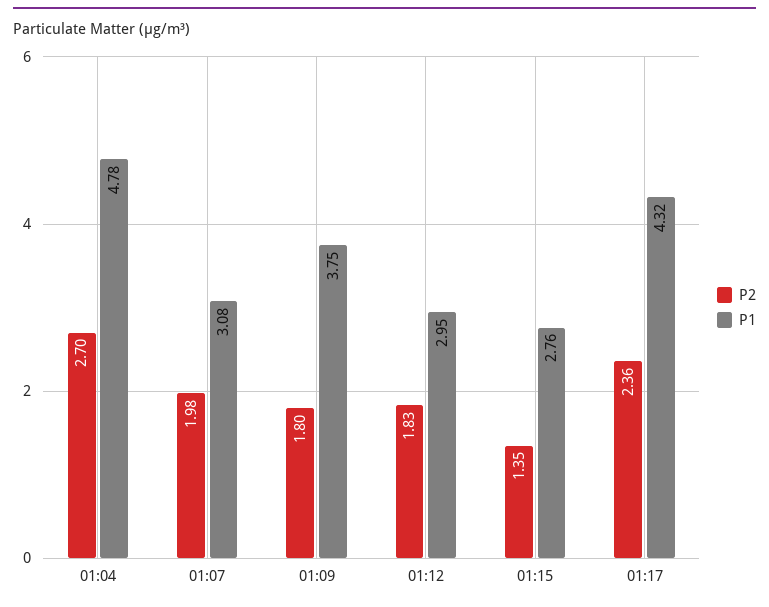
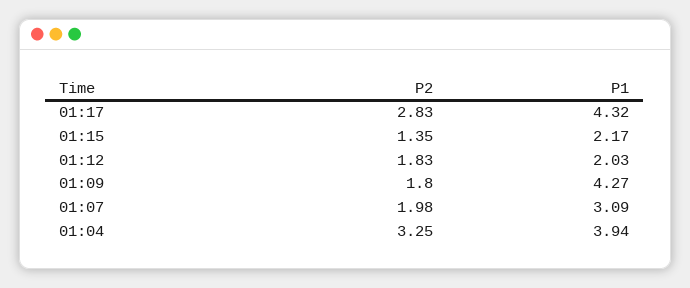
P2, 01:04: 2.7 -> 3.25
P1, 01:04: 4.78 -> 3.94
P1, 01:07: 3.08 -> 3.09
P1, 01:09: 3.75 -> 4.27
P1, 01:12: 2.95 -> 2.03
P1, 01:15: 2.76 -> 2.17
P2, 01:17: 2.36 -> 2.83

